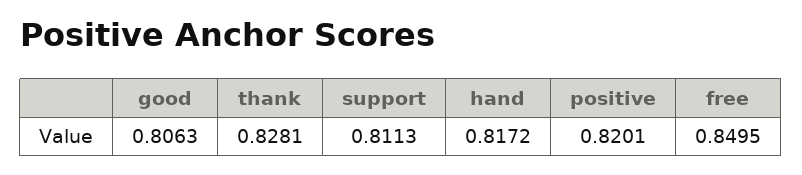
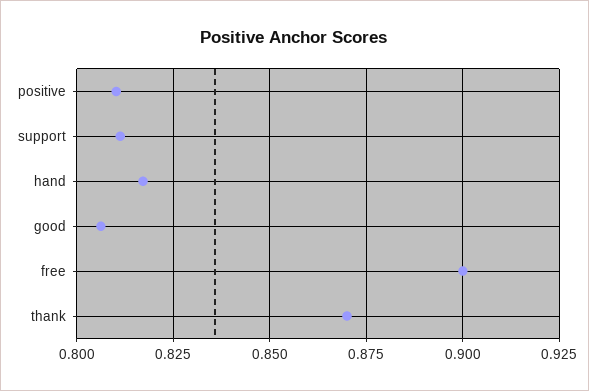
thank: 0.8281 -> 0.87
positive: 0.8201 -> 0.81
free: 0.8495 -> 0.9

